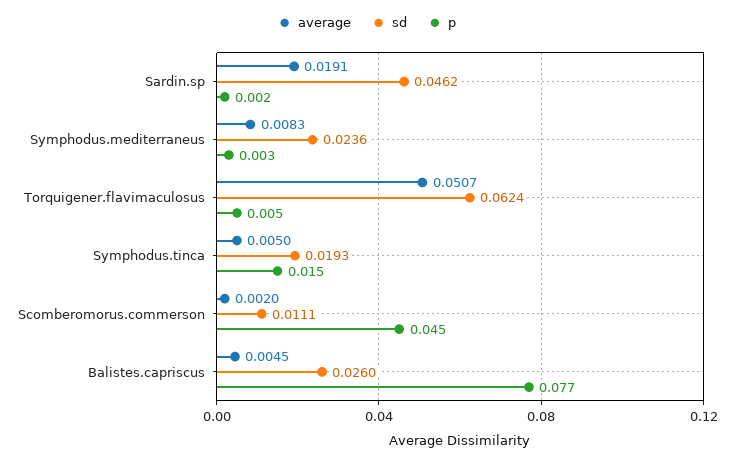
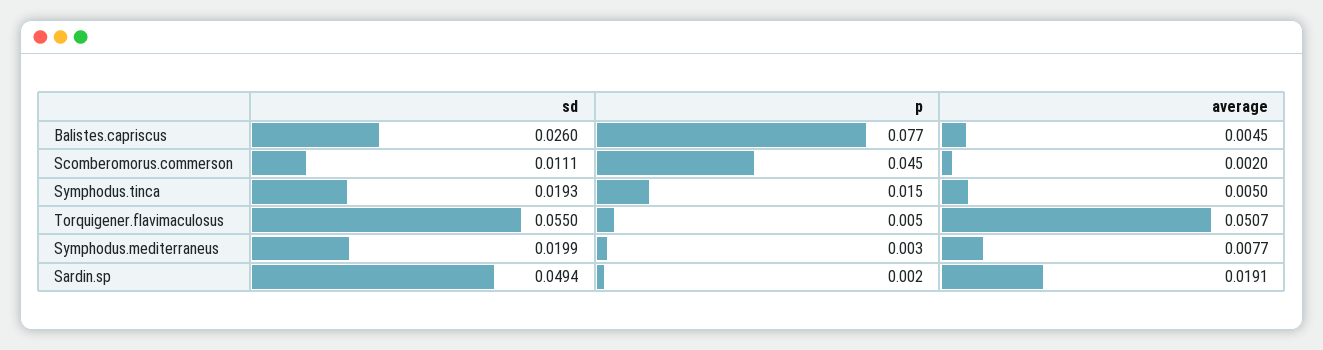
sd, Sardin.sp: 0.0462 -> 0.0494
average, Symphodus.mediterraneus: 0.0083 -> 0.0077
sd, Symphodus.mediterraneus: 0.0236 -> 0.0199
sd, Torquigener.flavimaculosus: 0.0624 -> 0.055

